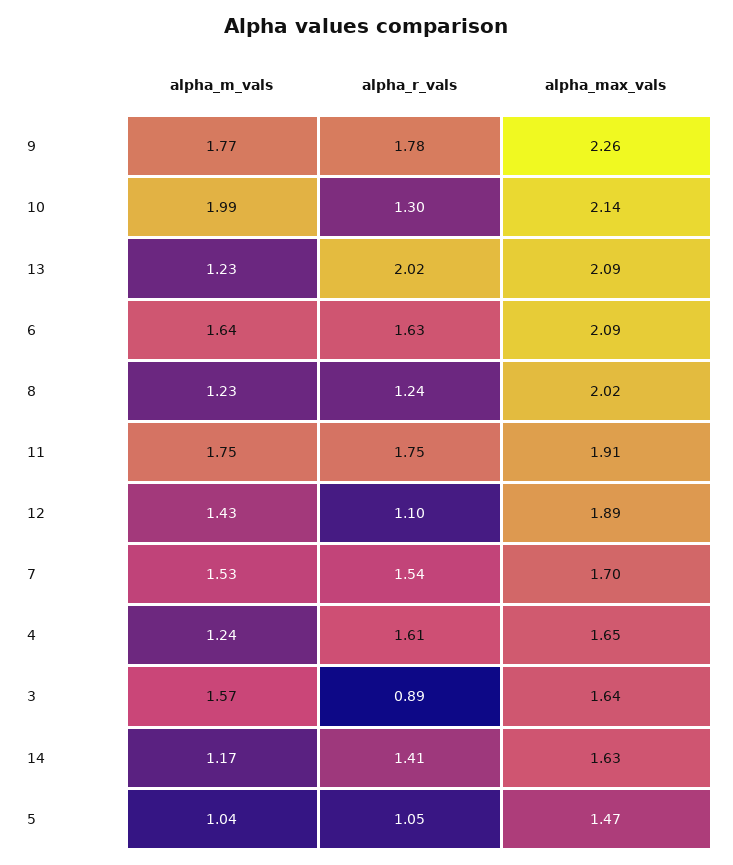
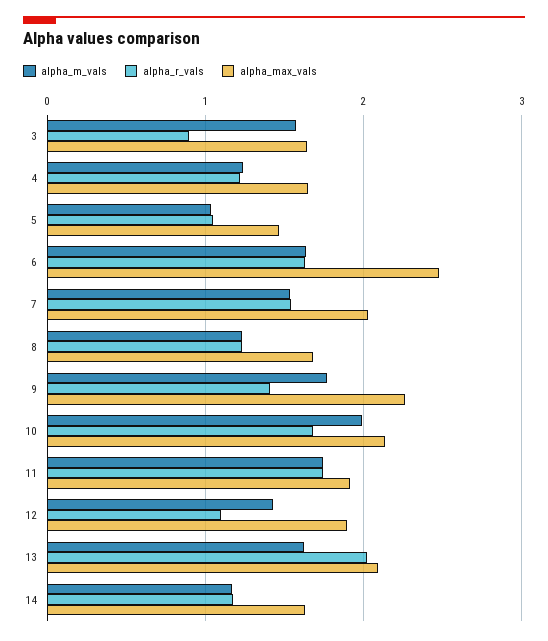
alpha_r_vals, 9: 1.78 -> 1.4
alpha_r_vals, 10: 1.3 -> 1.7
alpha_m_vals, 13: 1.23 -> 1.6
alpha_max_vals, 6: 2.09 -> 2.5
alpha_max_vals, 8: 2.02 -> 1.7
alpha_max_vals, 7: 1.7 -> 2
alpha_r_vals, 4: 1.61 -> 1.2
alpha_r_vals, 14: 1.41 -> 1.2

